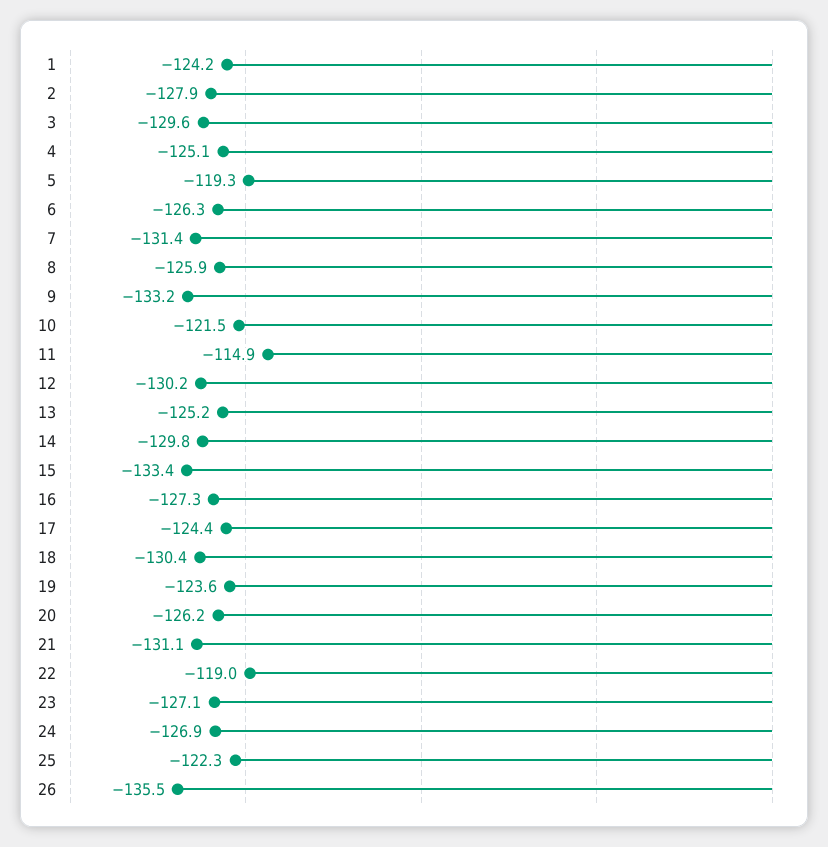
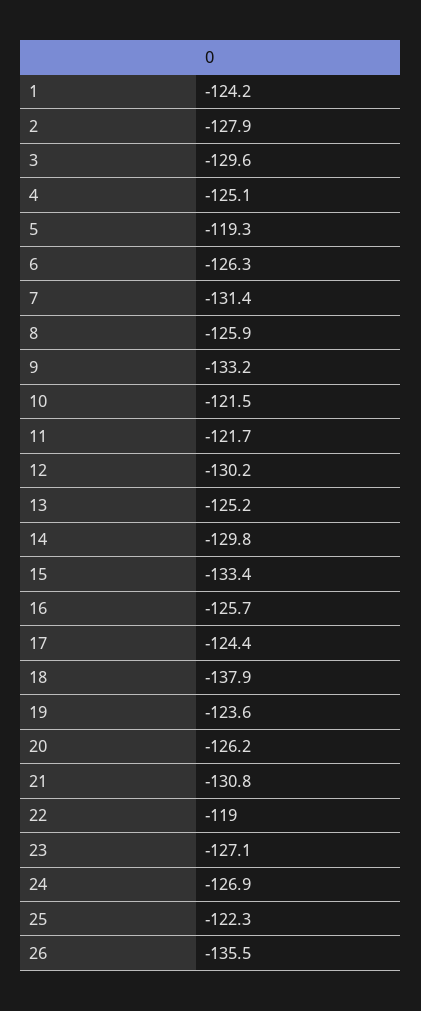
11: -114.9 -> -121.7
16: -127.3 -> -125.7
18: -130.4 -> -137.9
21: -131.1 -> -130.8

